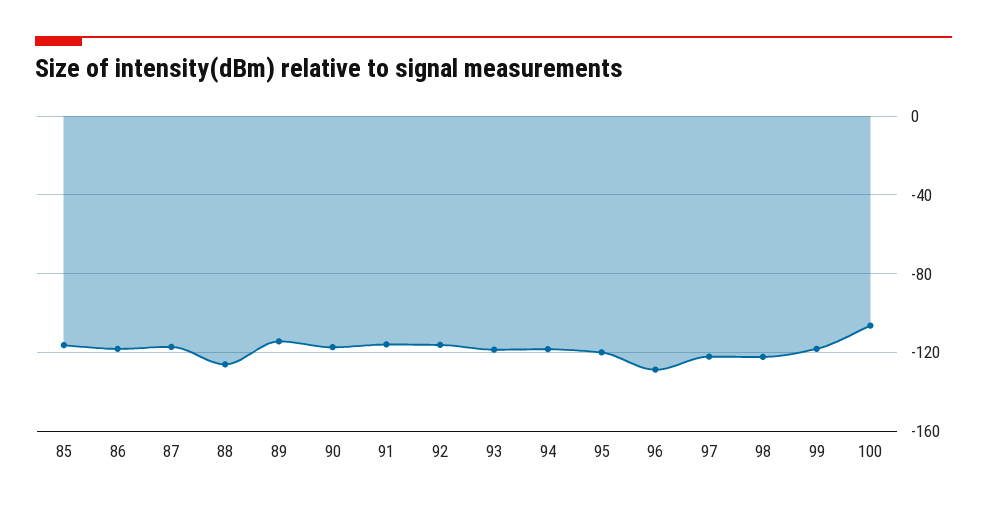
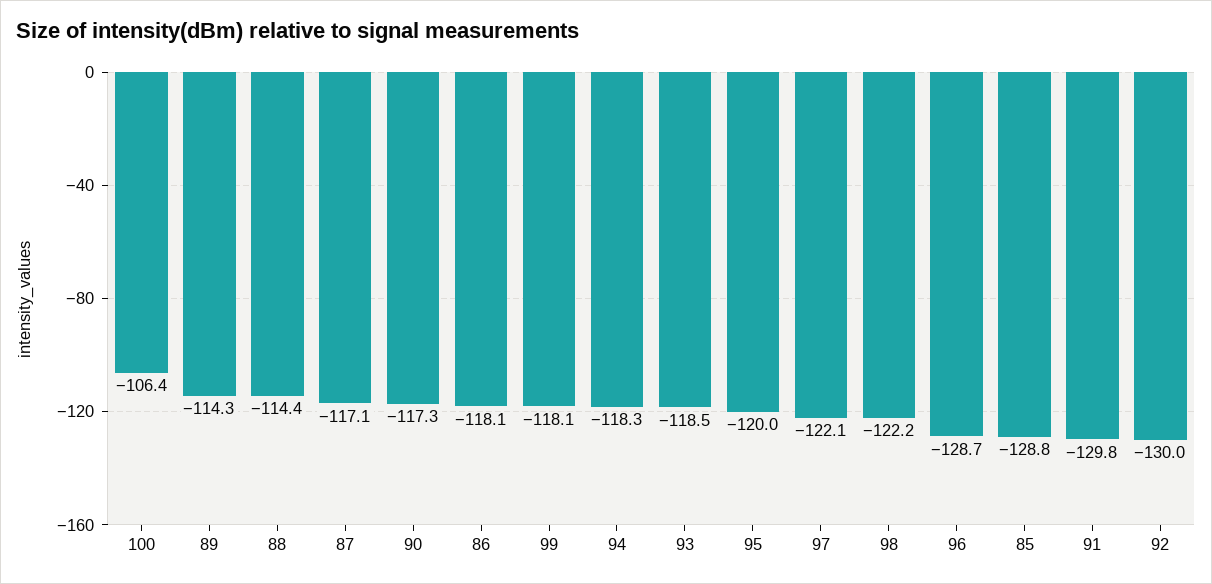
85: -115 -> -128.8
88: -125 -> -114.4
91: -115 -> -129.8
92: -115 -> -130

